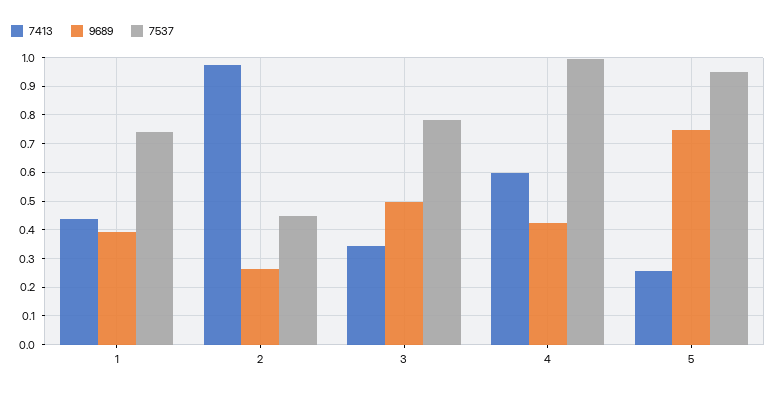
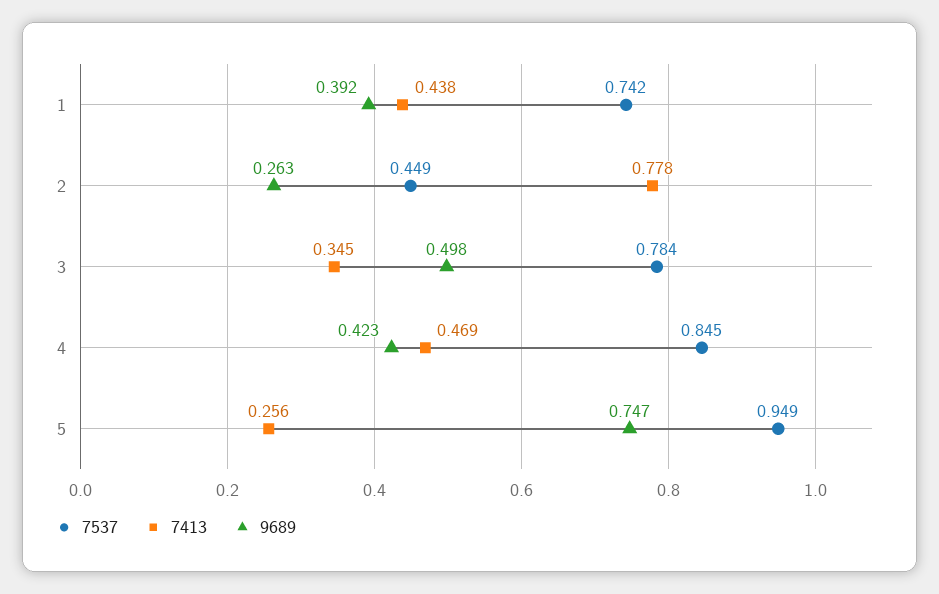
7413, 2: 0.975 -> 0.778
7413, 4: 0.6 -> 0.469
7537, 4: 1 -> 0.845

